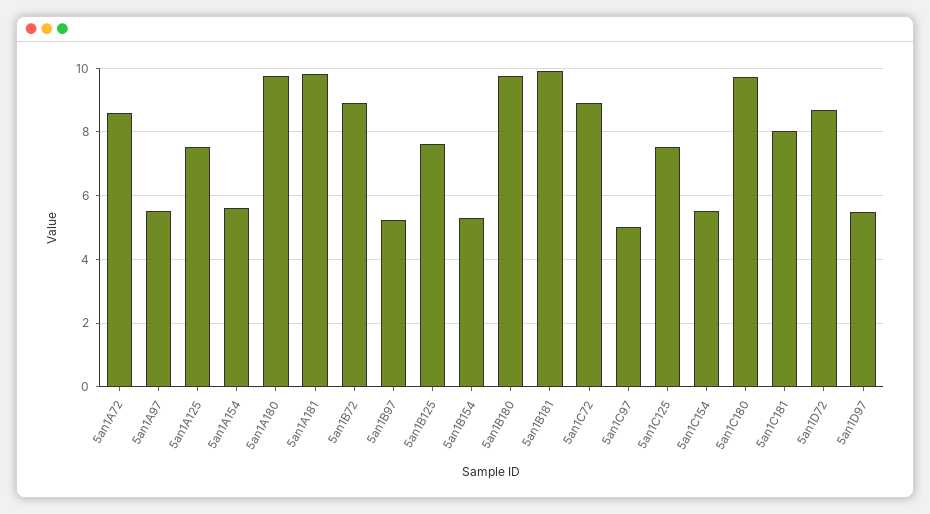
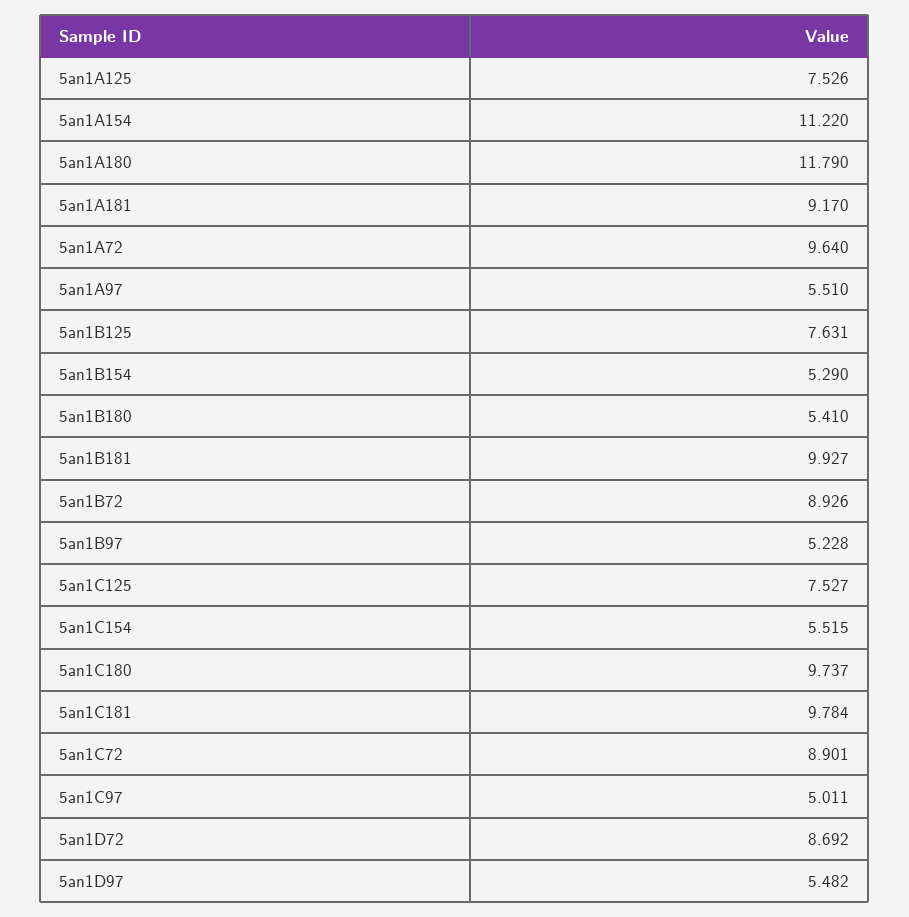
5an1A72: 8.6 -> 9.64
5an1A154: 5.6 -> 11.22
5an1A180: 9.8 -> 11.79
5an1A181: 9.8 -> 9.17
5an1B180: 9.8 -> 5.41
5an1C181: 8 -> 9.784

